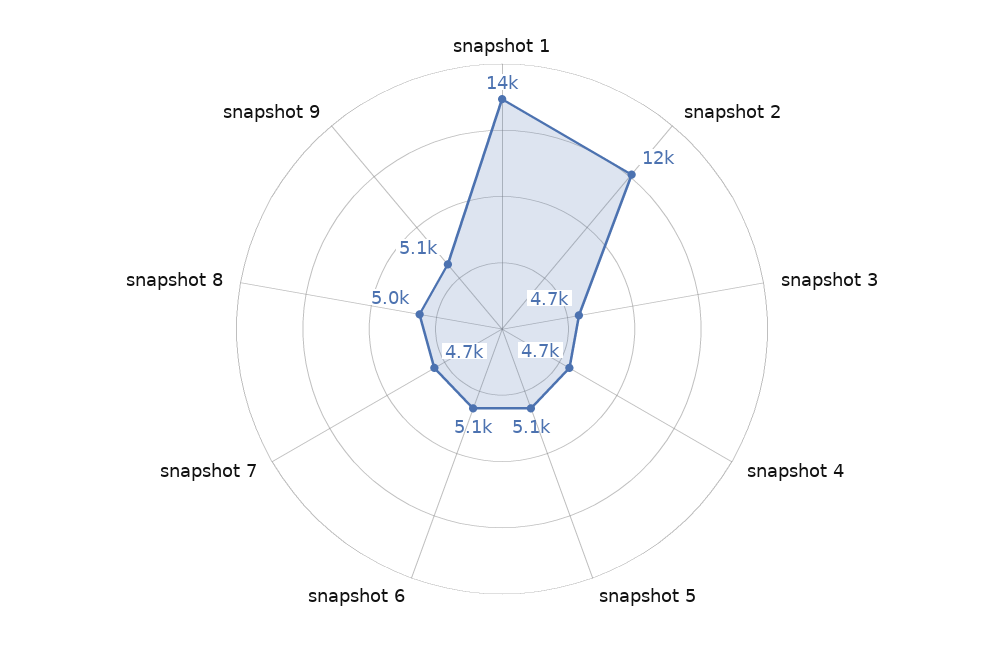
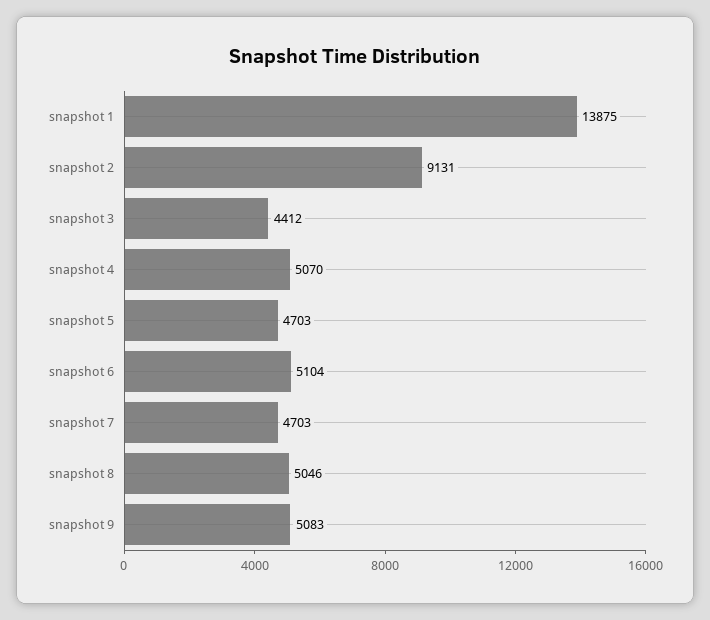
snapshot 2: 12000 -> 9131
snapshot 3: 4700 -> 4412
snapshot 4: 4700 -> 5070
snapshot 5: 5100 -> 4703

